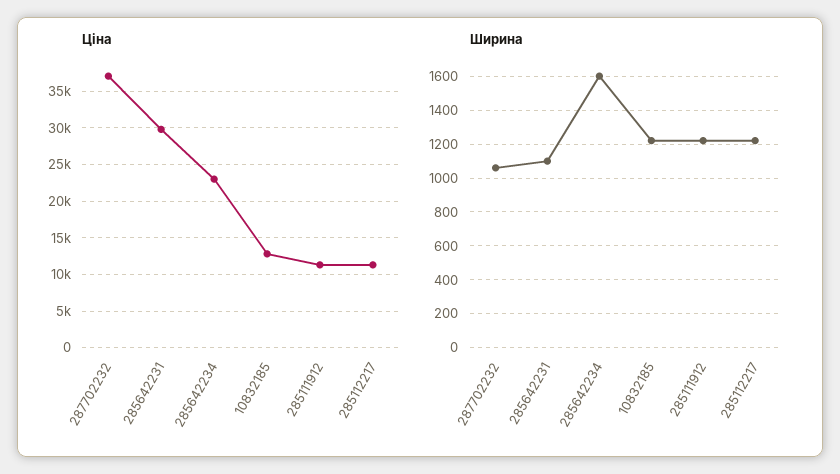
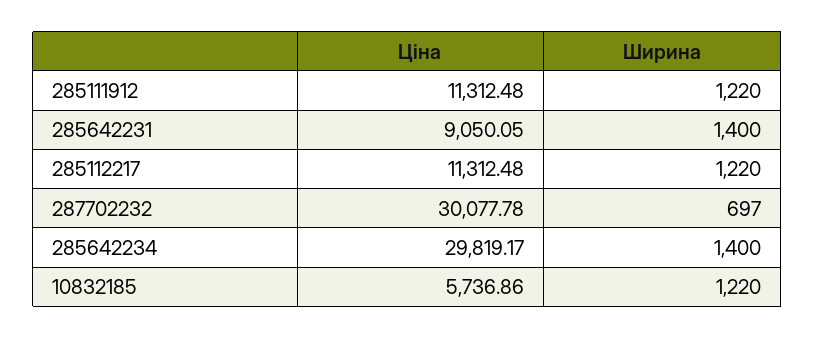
Ціна, 287702232: 37000 -> 30077.78
Ціна, 285642231: 30000 -> 9050.05
Ціна, 285642234: 23000 -> 29819.17
Ціна, 10832185: 13000 -> 5736.86
Ширина, 287702232: 1050 -> 697
Ширина, 285642231: 1100 -> 1400
Ширина, 285642234: 1600 -> 1400

